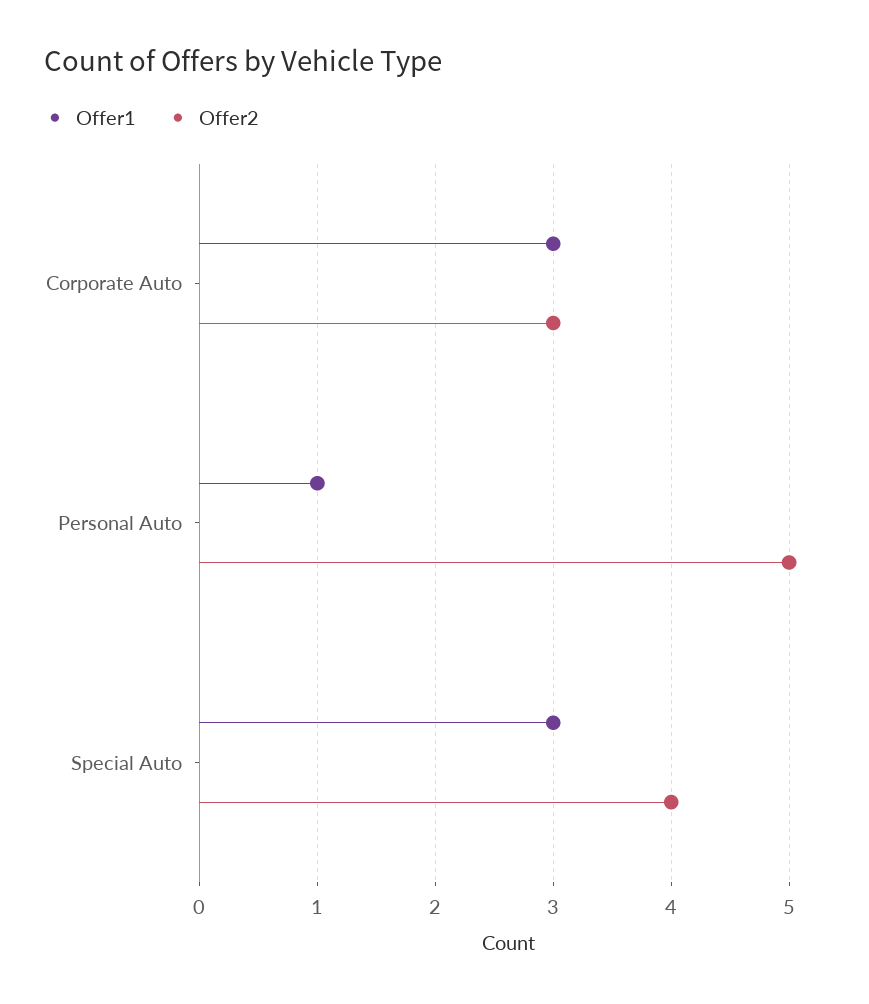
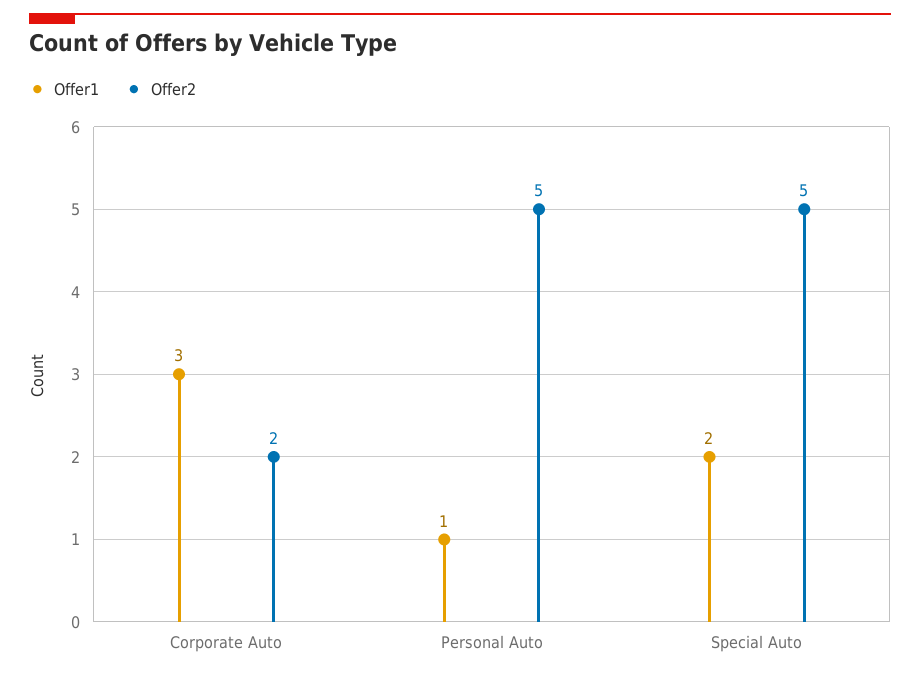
Offer2, Corporate Auto: 3 -> 2
Offer1, Special Auto: 3 -> 2
Offer2, Special Auto: 4 -> 5

